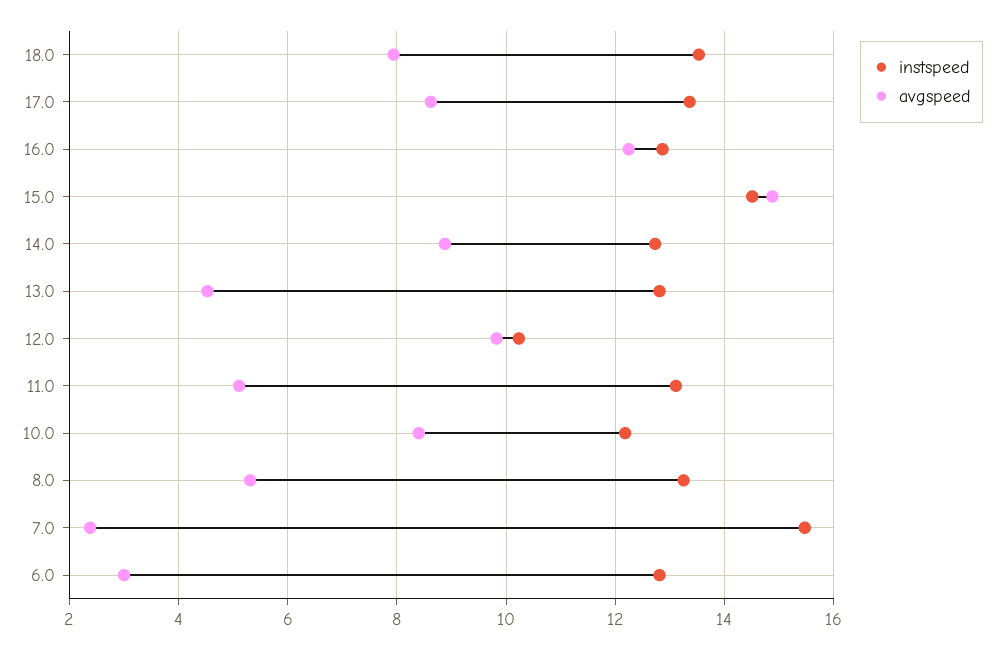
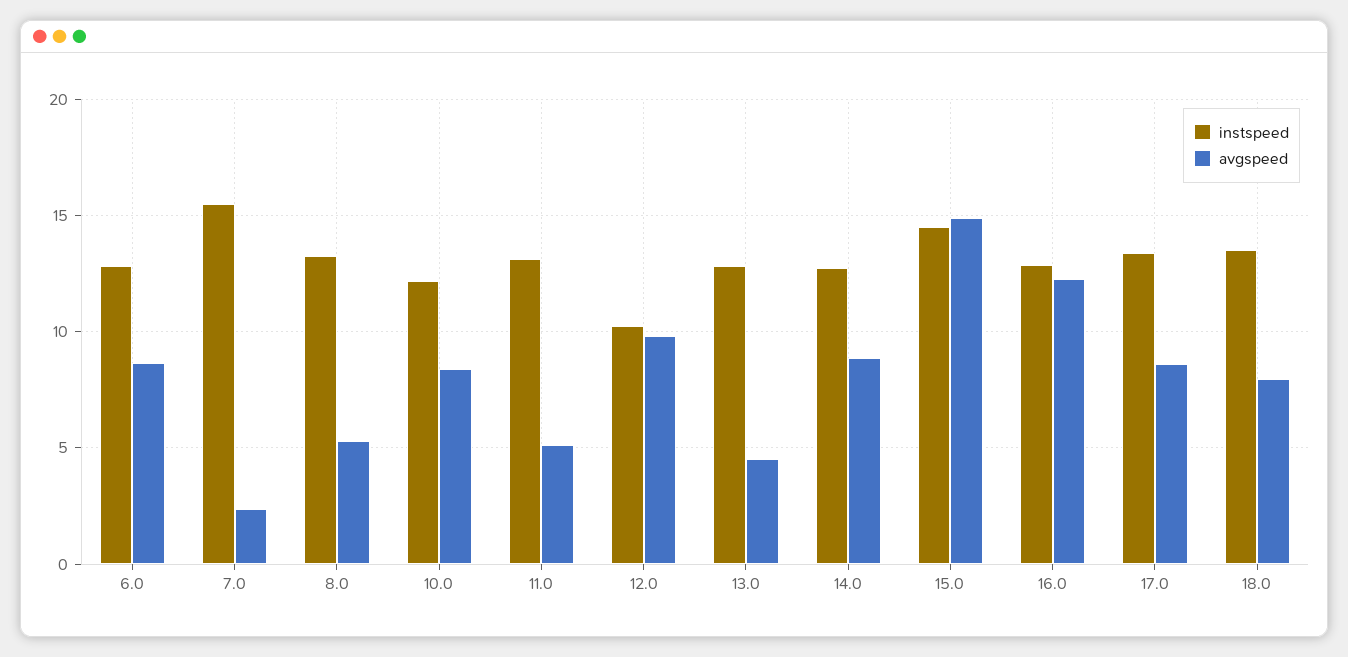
avgspeed, 6.0: 3 -> 8.5

